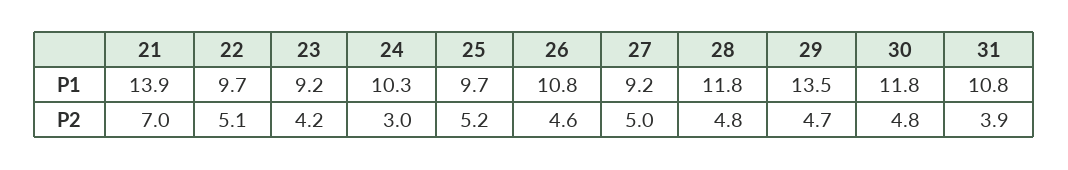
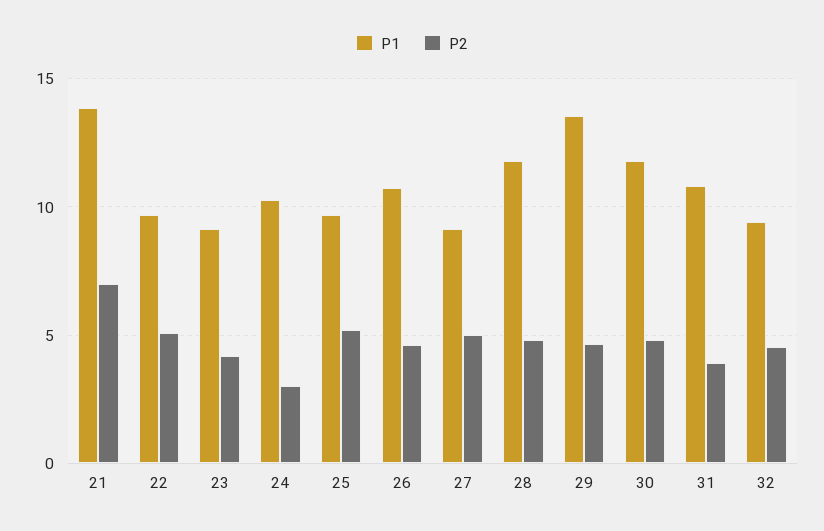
P1, 32: none -> 9.5
P2, 32: none -> 4.5

